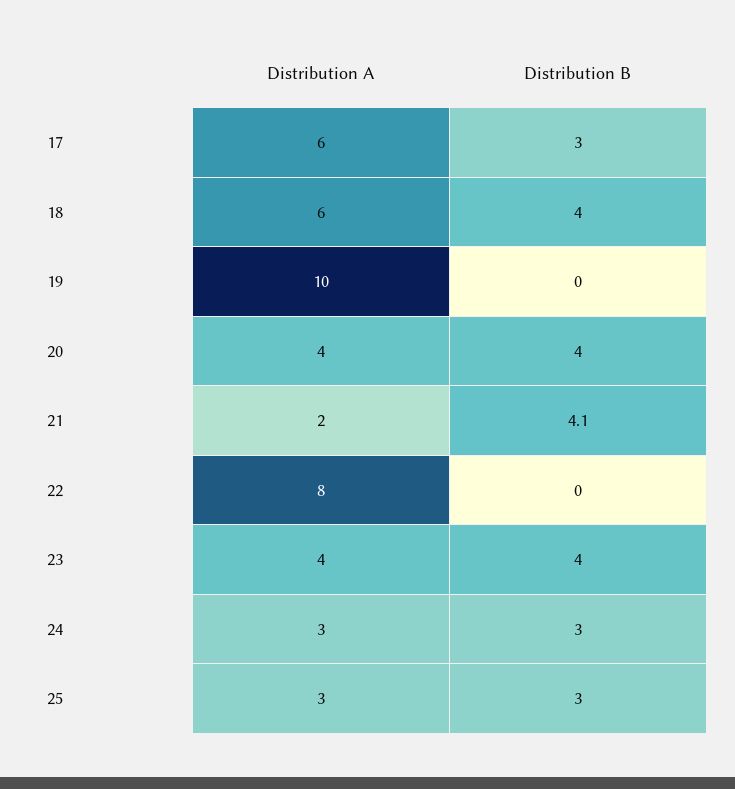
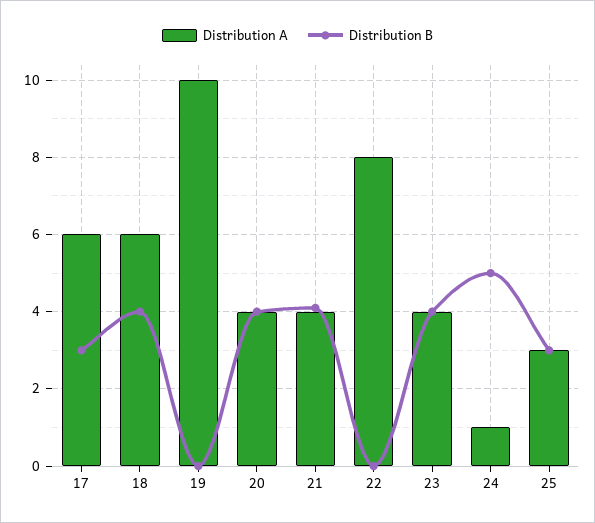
Distribution A, 21: 2 -> 4
Distribution A, 24: 3 -> 1
Distribution B, 24: 3 -> 5

